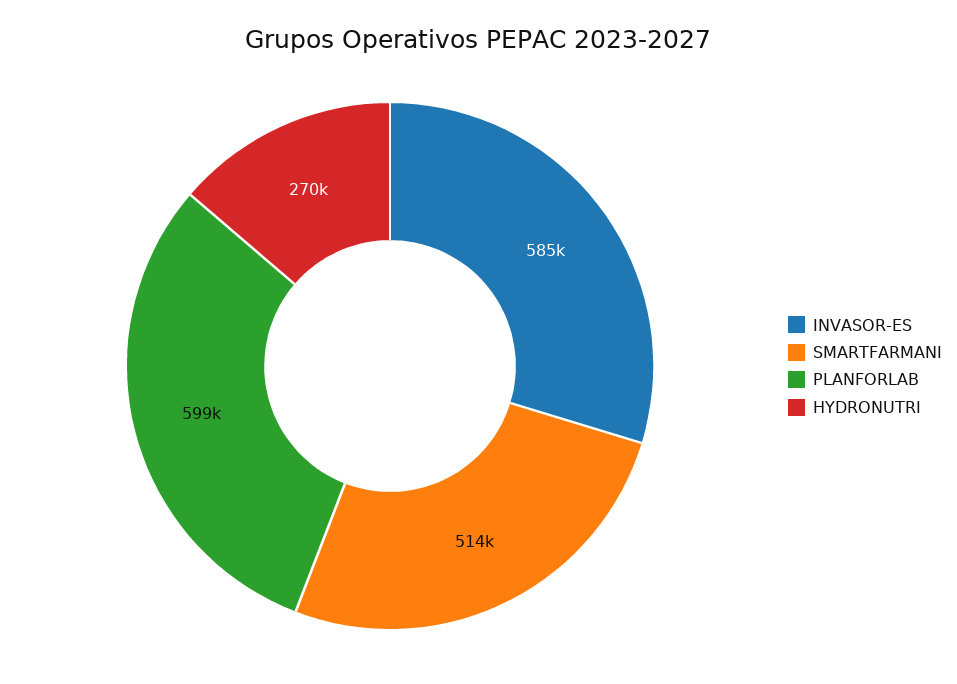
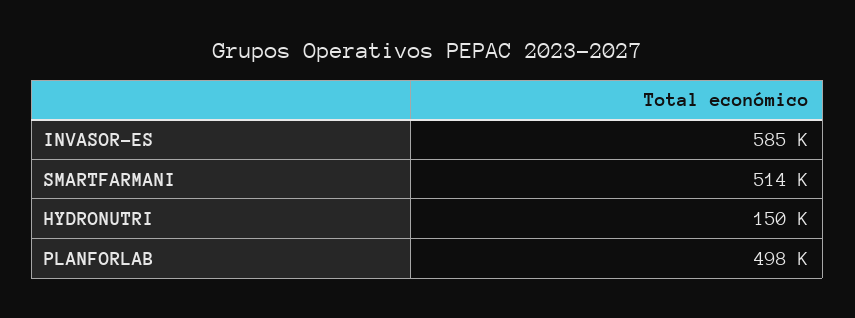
PLANFORLAB: 599000 -> 498000
HYDRONUTRI: 270000 -> 150000

